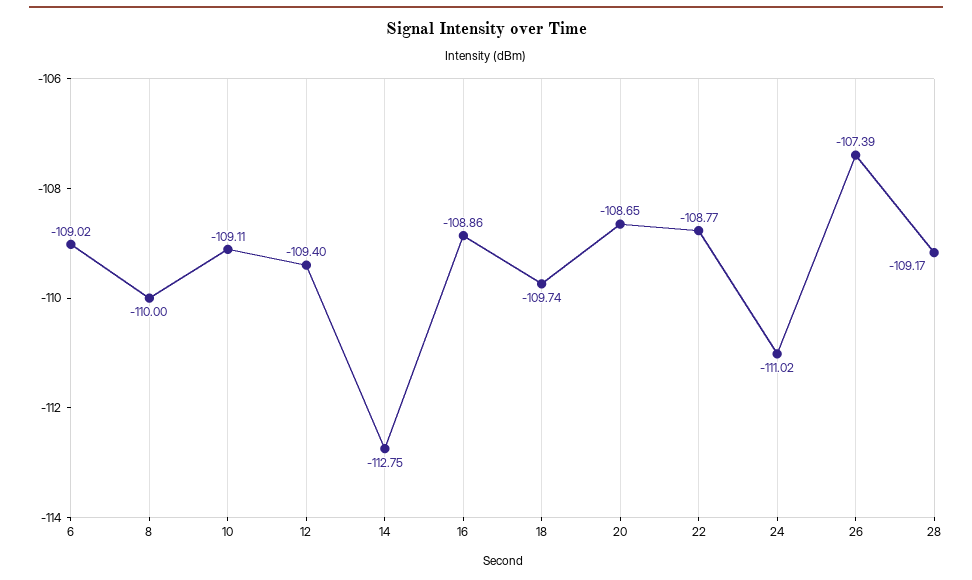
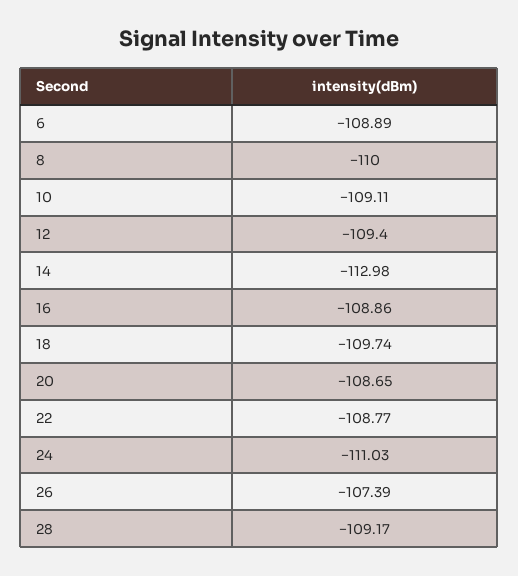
6: -109.02 -> -108.89
14: -112.75 -> -112.98
24: -111.02 -> -111.03

